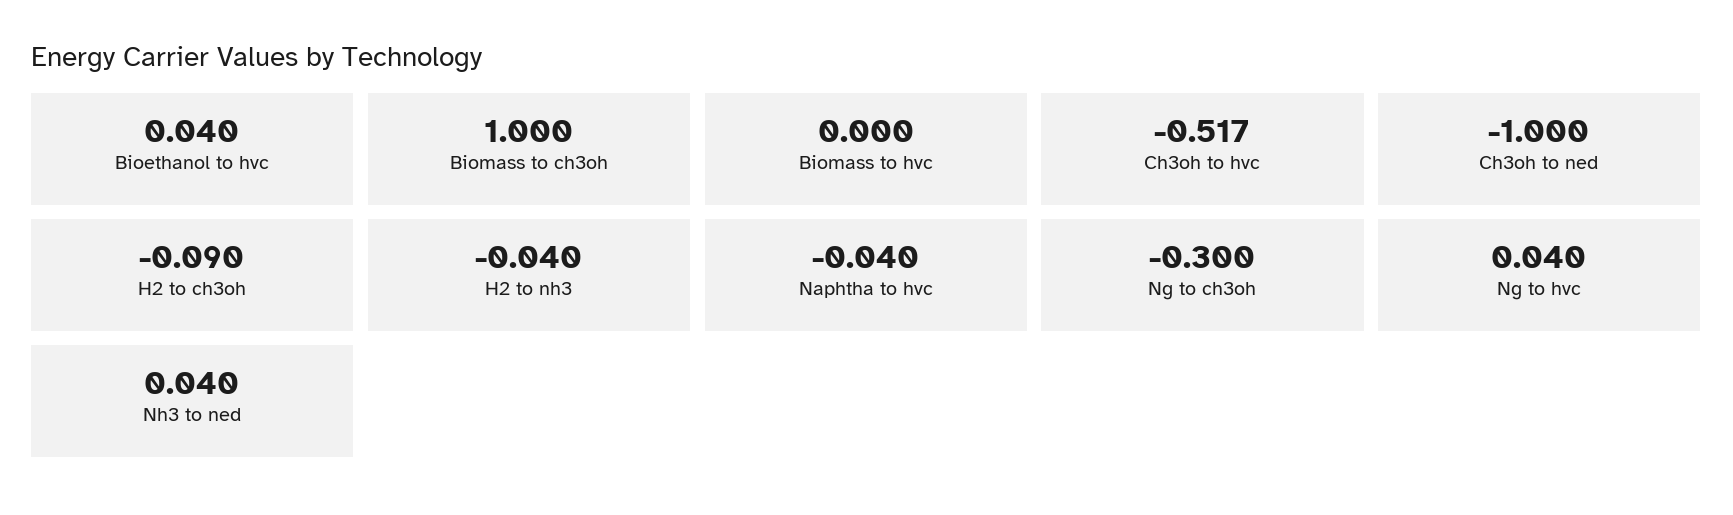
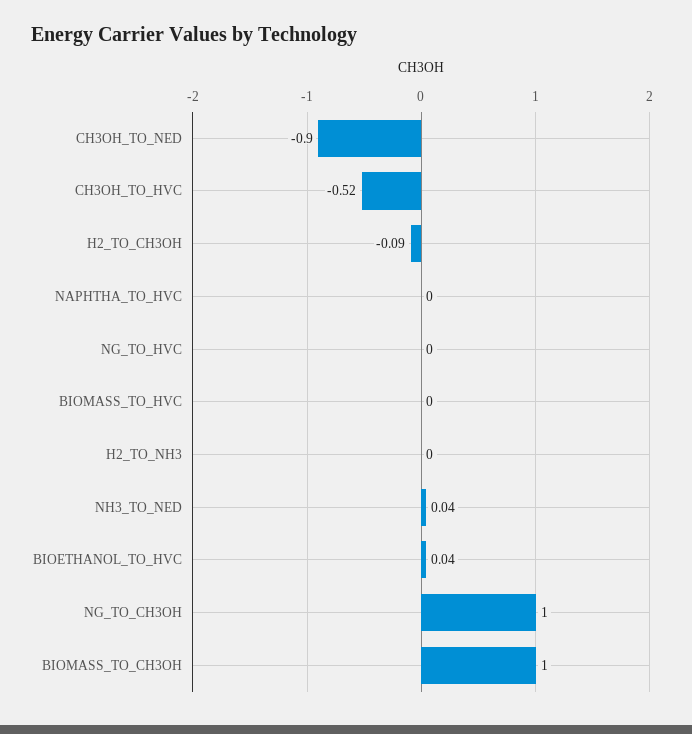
Ch3oh to ned: -1 -> -0.9
H2 to nh3: -0.04 -> 0
Naphtha to hvc: -0.04 -> 0
Ng to ch3oh: -0.3 -> 1
Ng to hvc: 0.04 -> 0

